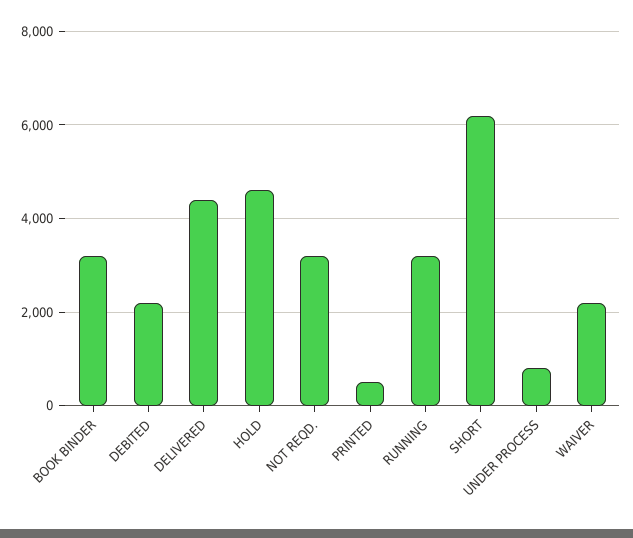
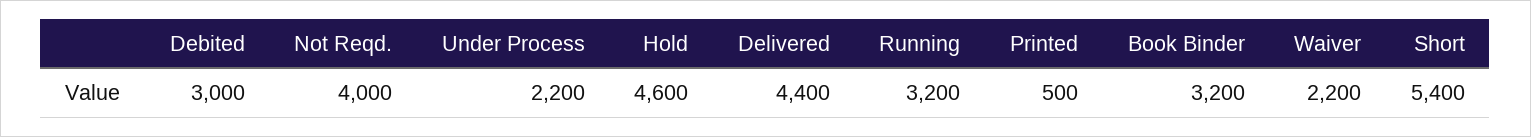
DEBITED: 2200 -> 3000
NOT REQD.: 3200 -> 4000
SHORT: 6200 -> 5400
UNDER PROCESS: 800 -> 2200

